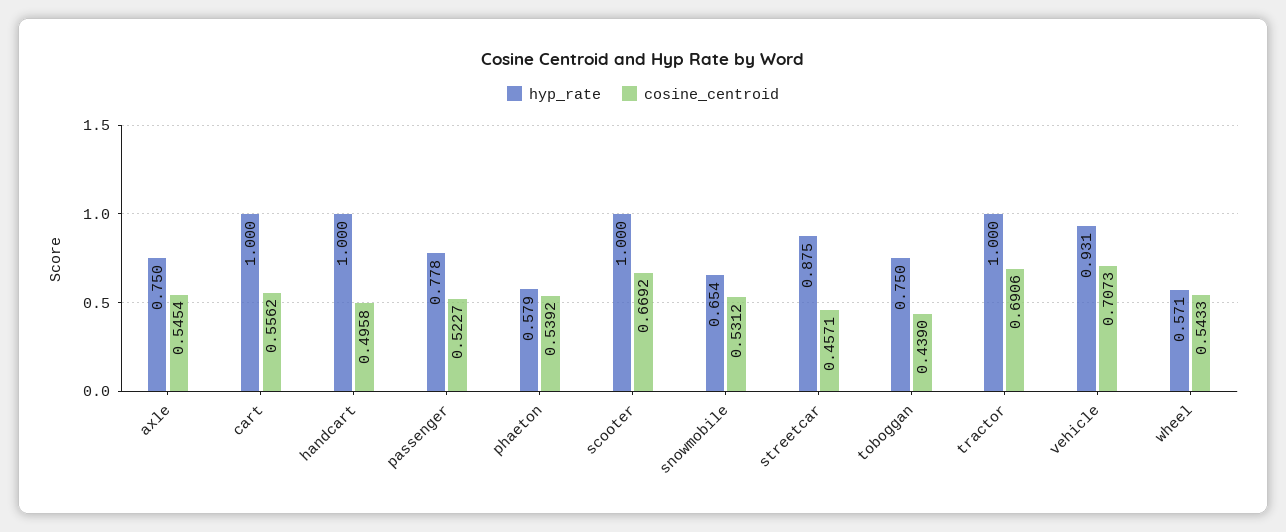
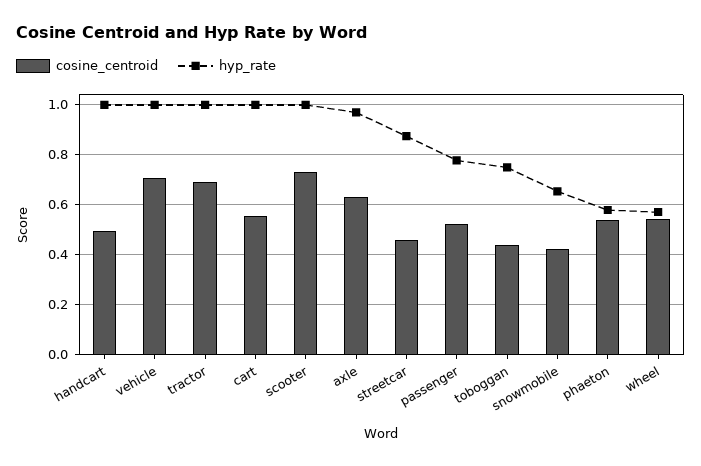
hyp_rate, axle: 0.75 -> 0.975
cosine_centroid, axle: 0.5454 -> 0.625
cosine_centroid, scooter: 0.6692 -> 0.725
cosine_centroid, snowmobile: 0.5312 -> 0.425
hyp_rate, vehicle: 0.931 -> 1

